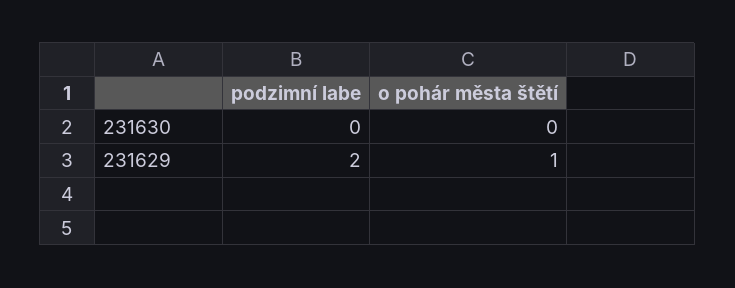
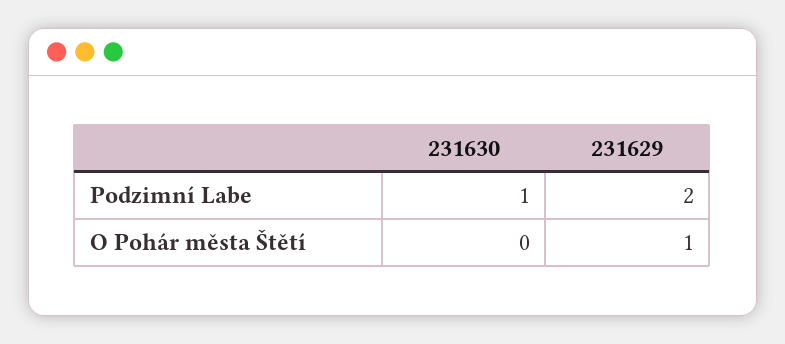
podzimní labe, 231630: 0 -> 1

